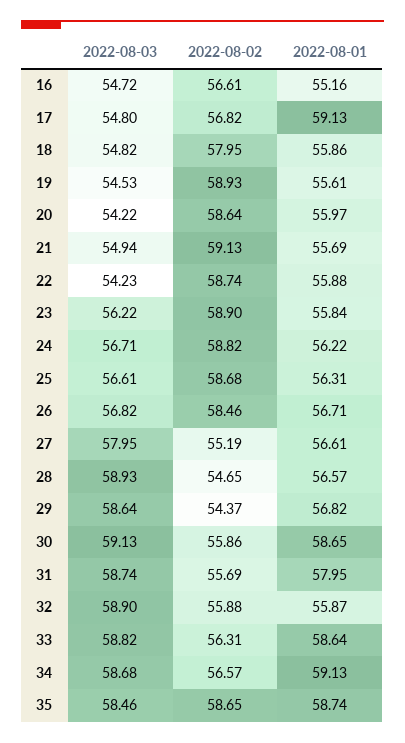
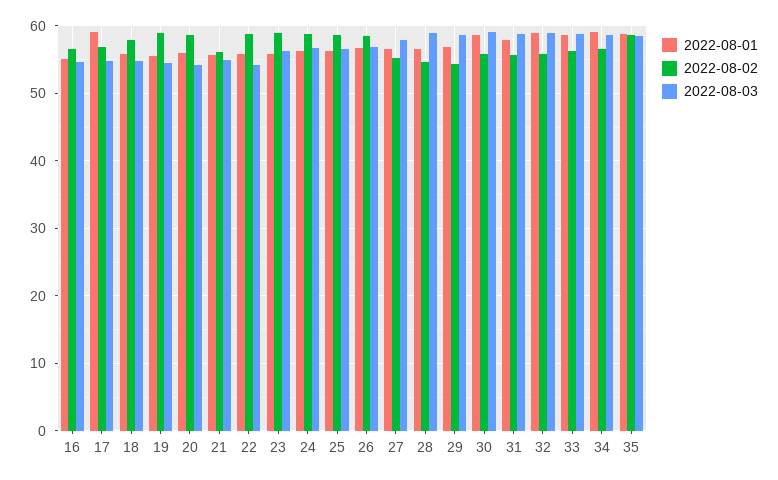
2022-08-02, 21: 59.13 -> 56
2022-08-01, 32: 55.87 -> 59

